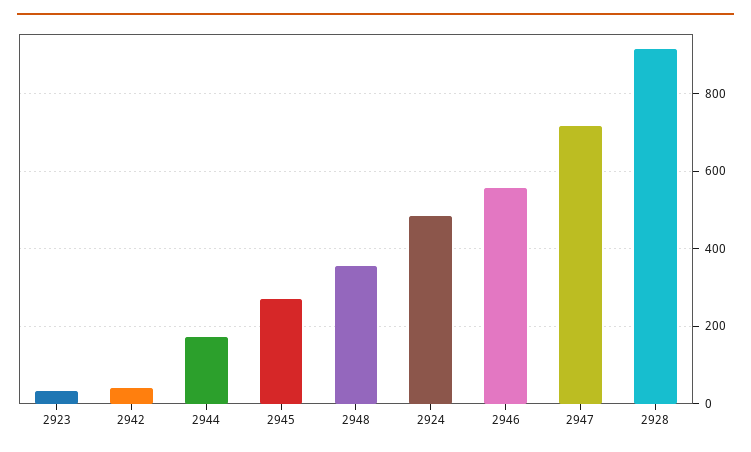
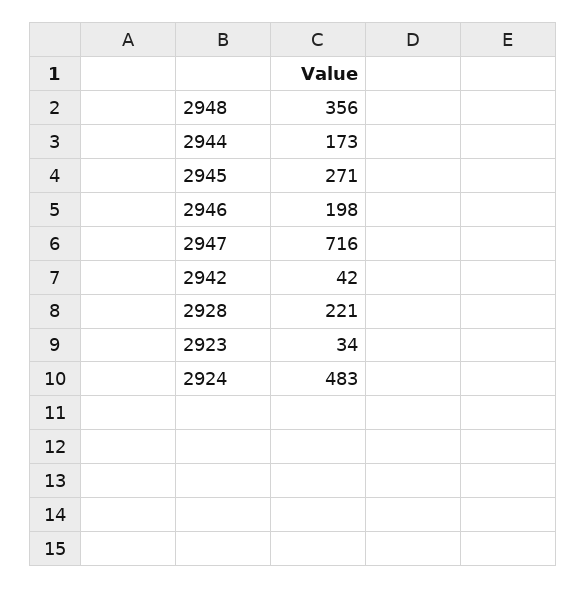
2946: 560 -> 198
2928: 920 -> 221

